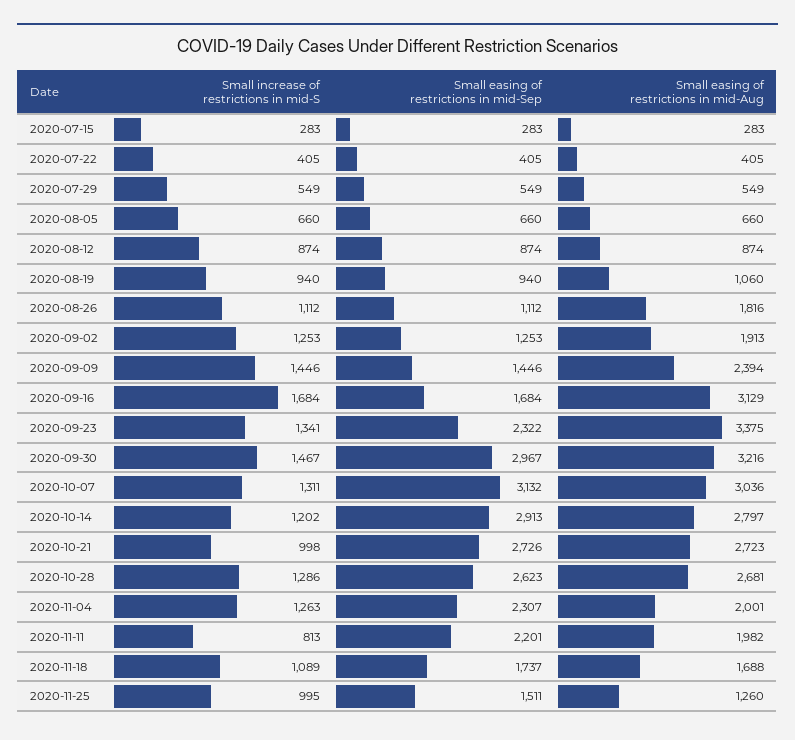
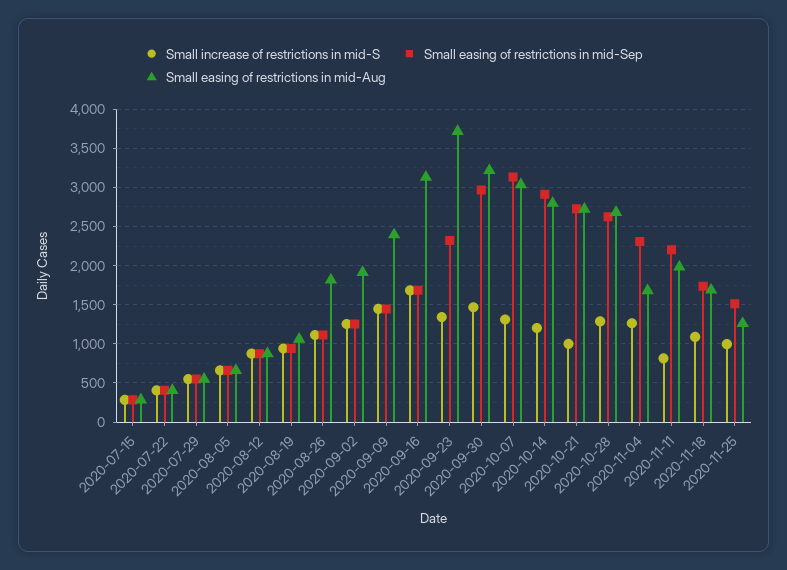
Small easing of restrictions in mid-Aug, 2020-09-23: 3375 -> 3700
Small easing of restrictions in mid-Aug, 2020-11-04: 2001 -> 1700

